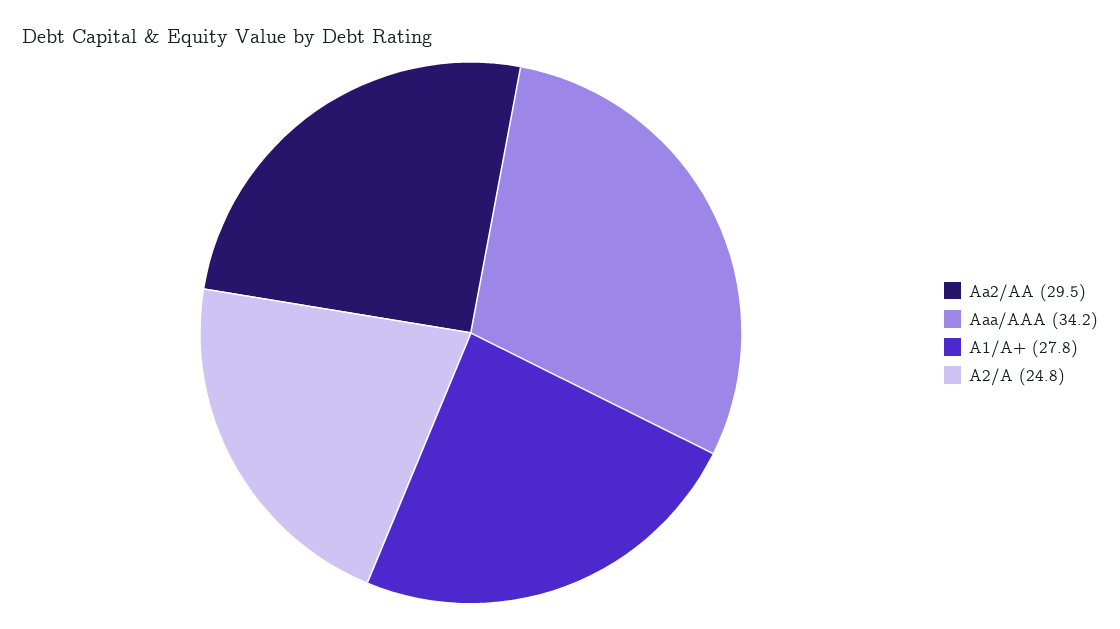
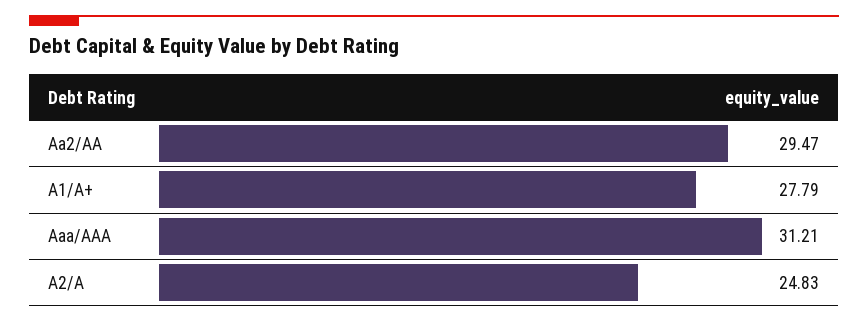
Aaa/AAA: 34.2 -> 31.21

